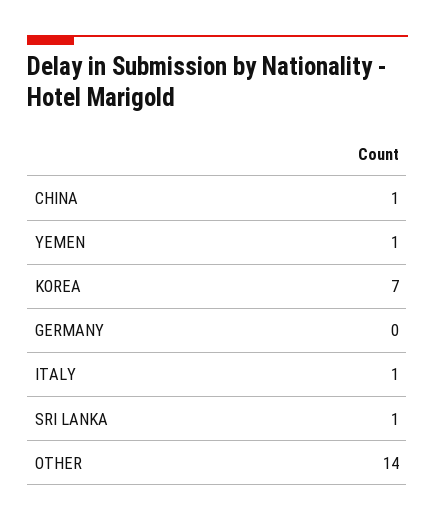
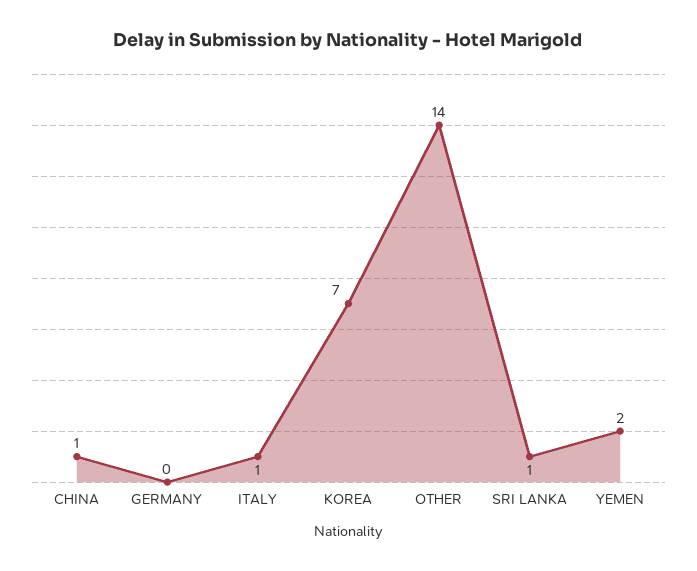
YEMEN: 1 -> 2

